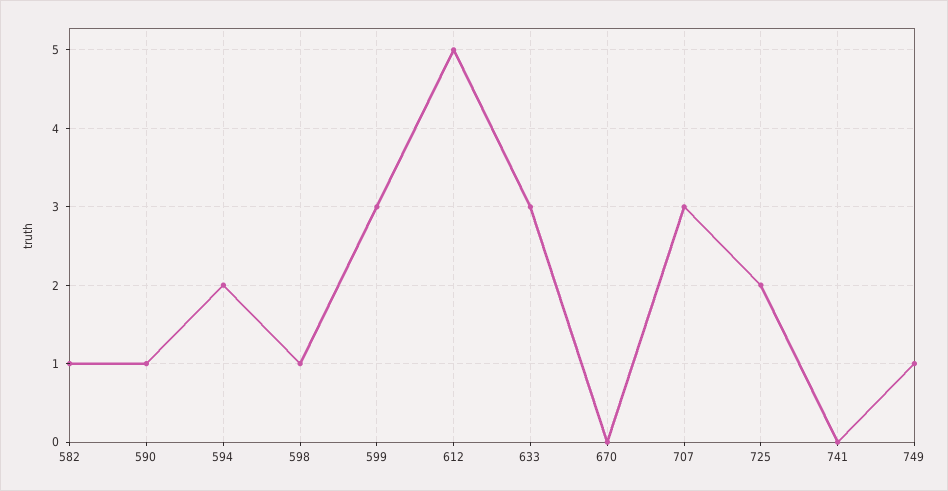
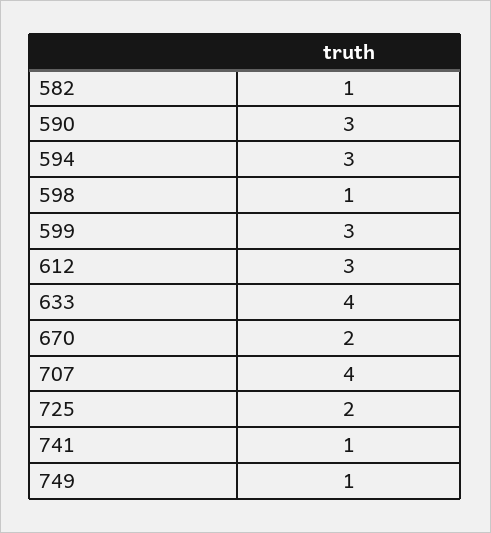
590: 1 -> 3
594: 2 -> 3
612: 5 -> 3
633: 3 -> 4
670: 0 -> 2
707: 3 -> 4
741: 0 -> 1

